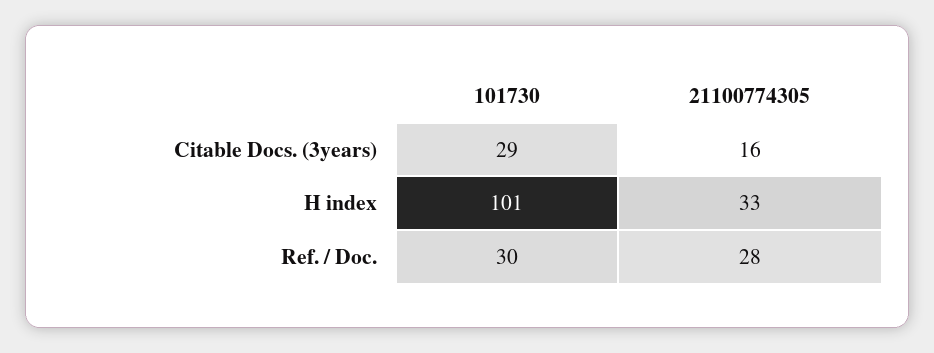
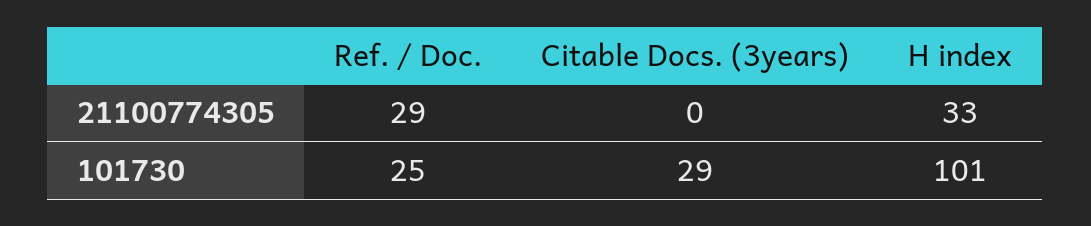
21100774305, Citable Docs. (3years): 16 -> 0
101730, Ref. / Doc.: 30 -> 25
21100774305, Ref. / Doc.: 28 -> 29

